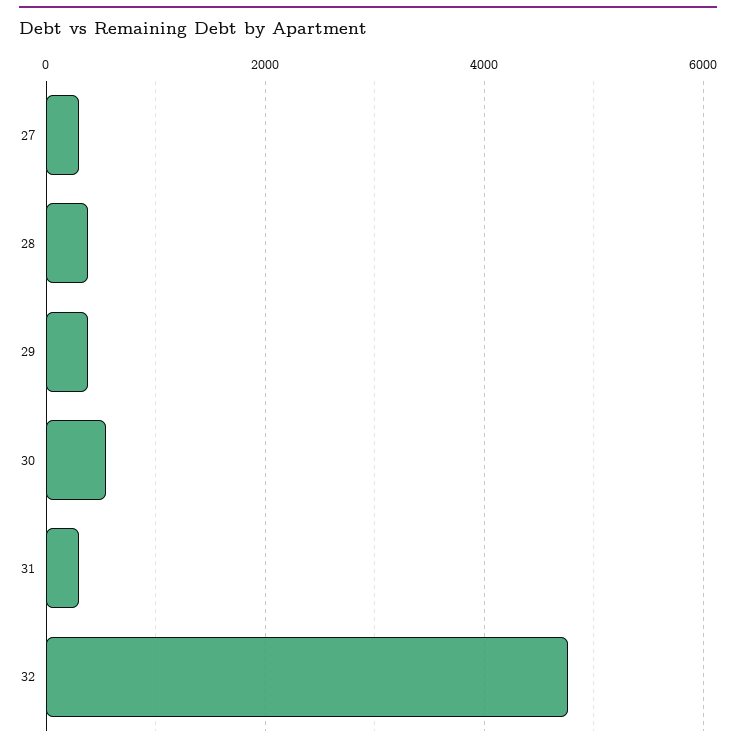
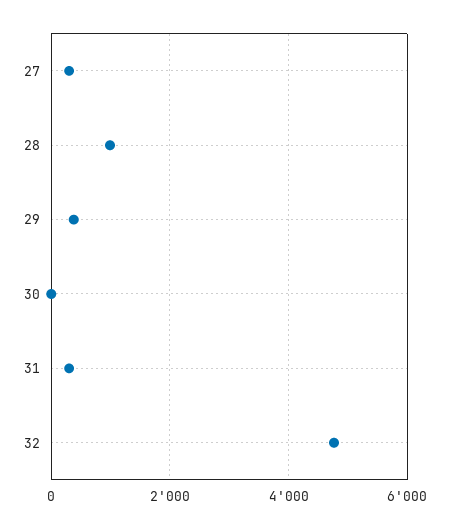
28: 400 -> 1000
30: 600 -> 0

